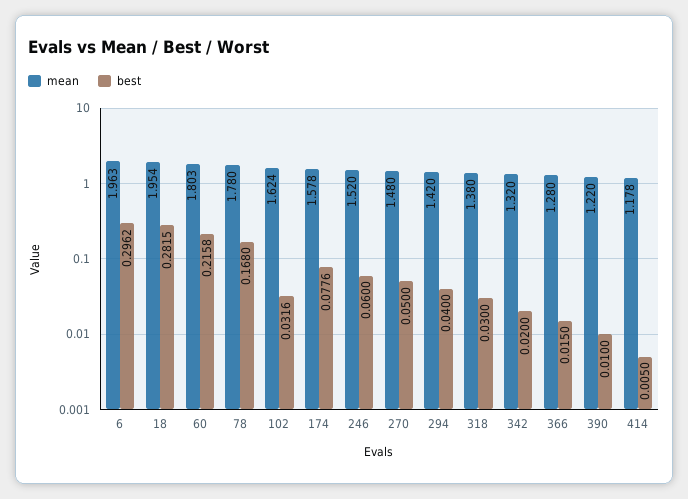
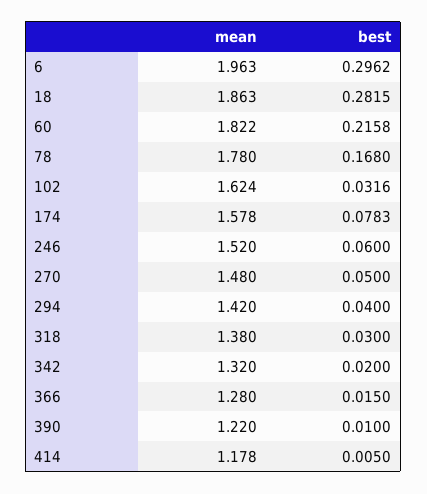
mean, 18: 1.954 -> 1.863
mean, 60: 1.803 -> 1.822
best, 174: 0.0776 -> 0.0783

